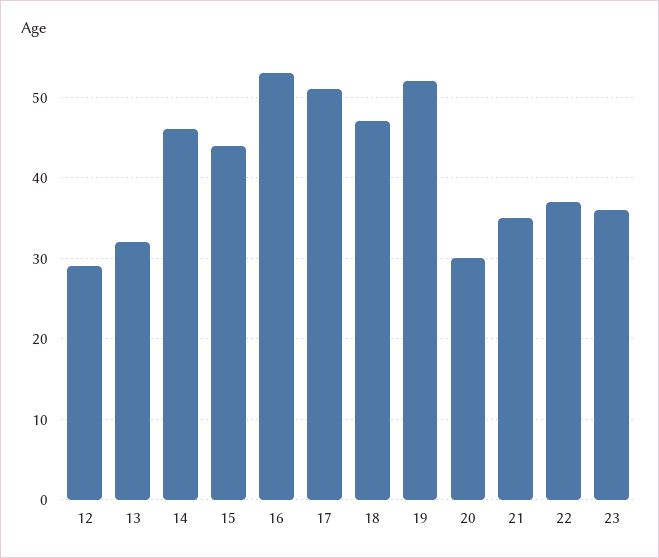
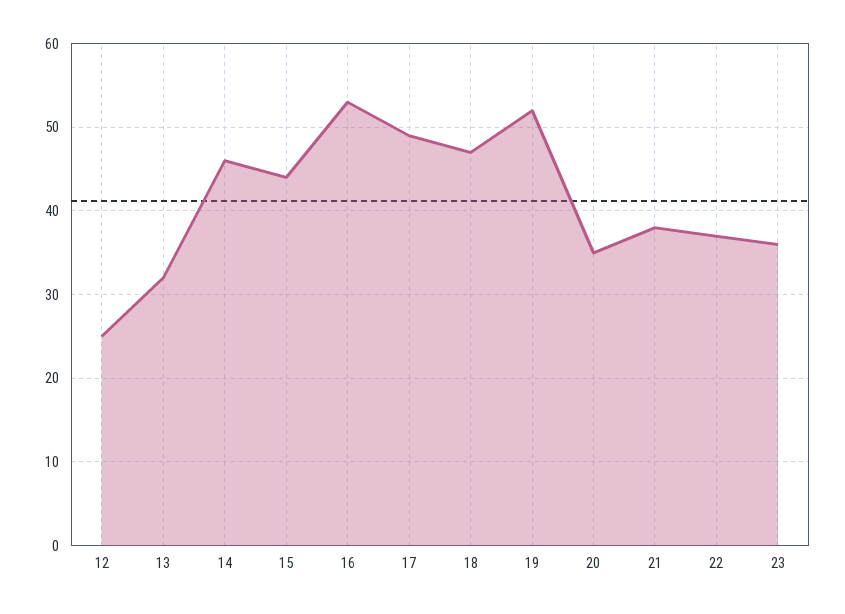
12: 29 -> 25
17: 51 -> 49
20: 30 -> 35
21: 35 -> 38

